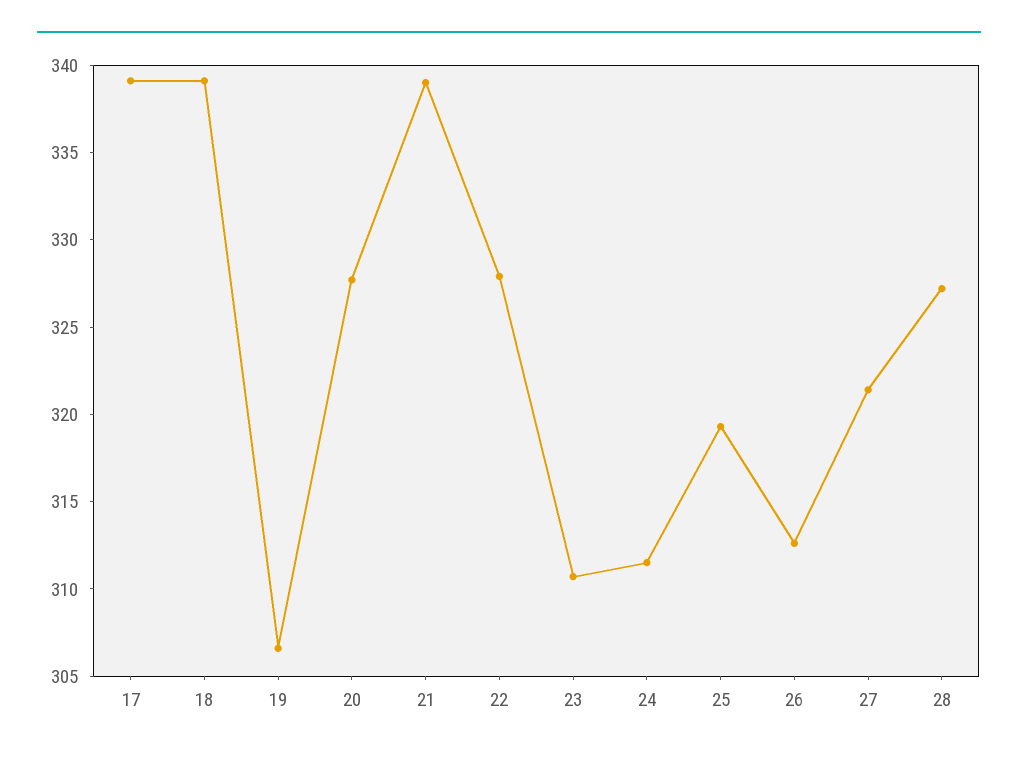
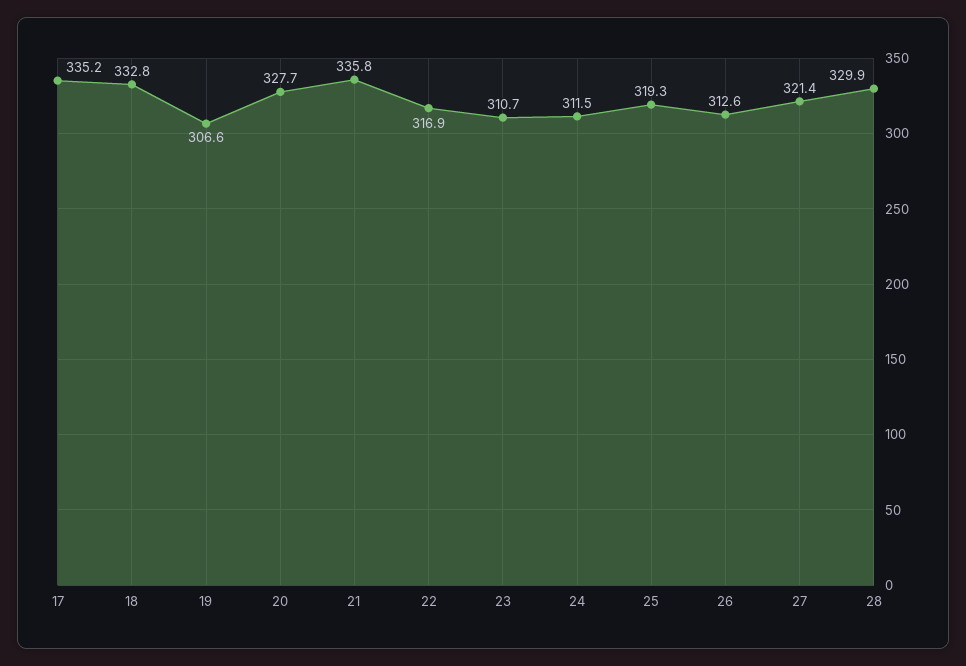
17: 339 -> 335.2
18: 339 -> 332.8
21: 339 -> 335.8
22: 328 -> 316.9
28: 327 -> 329.9

